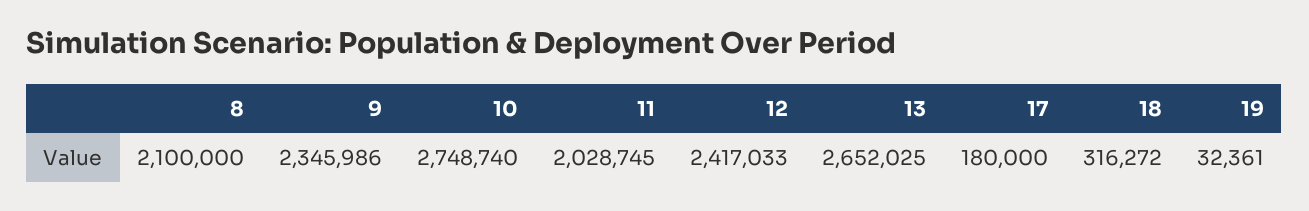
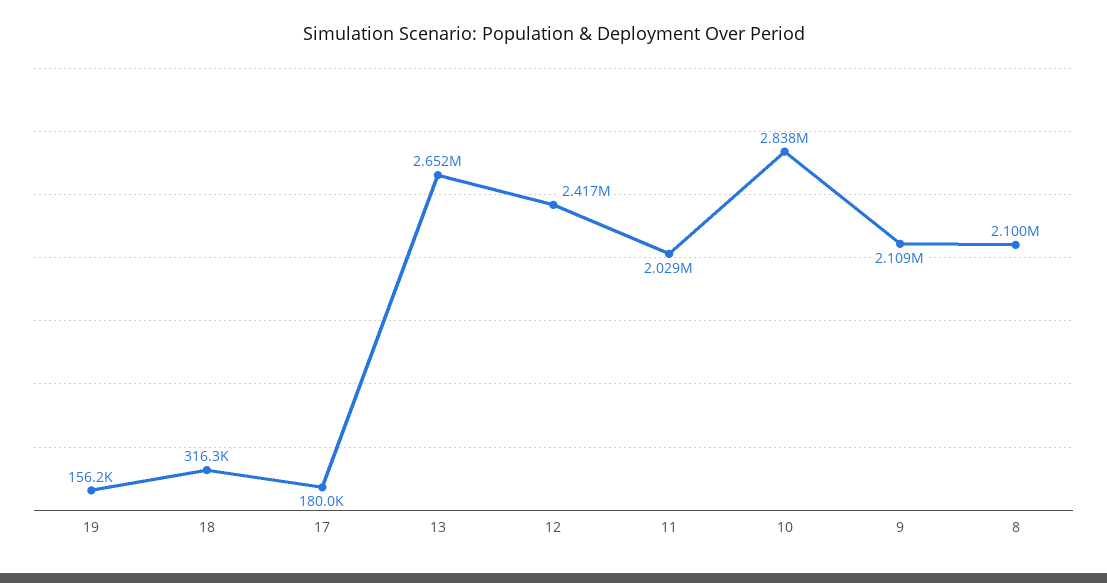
9: 2345986 -> 2109000
10: 2748740 -> 2838000
19: 32361 -> 156200

